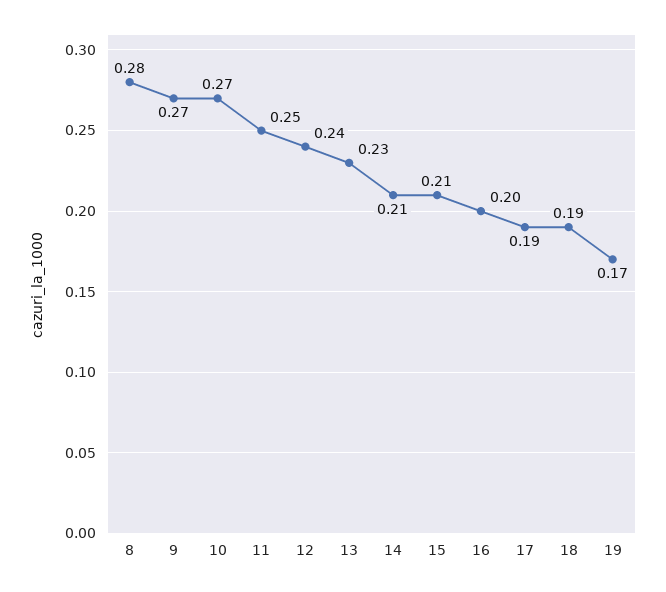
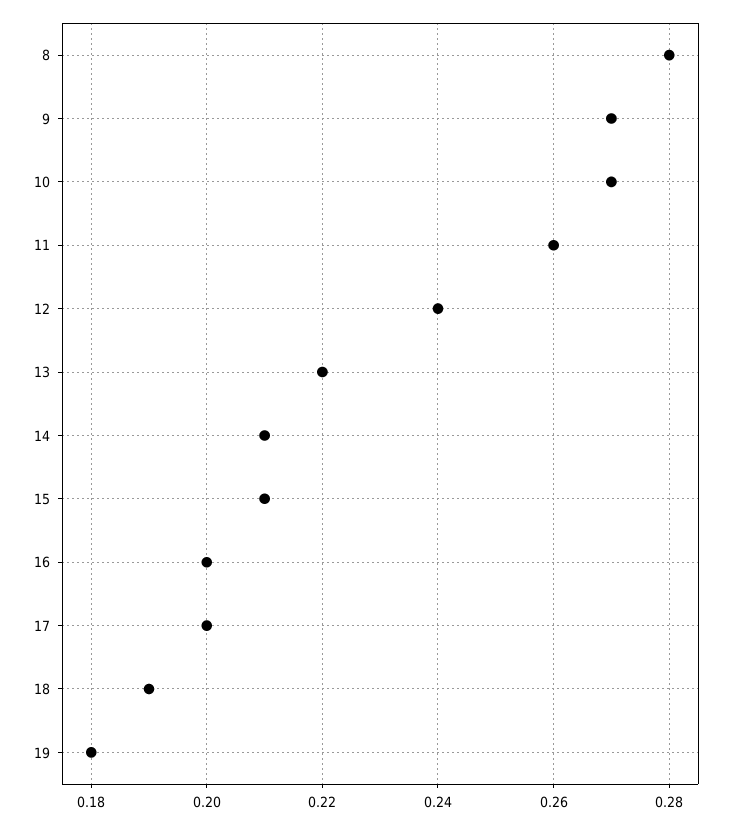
11: 0.25 -> 0.26
13: 0.23 -> 0.22
17: 0.19 -> 0.2
19: 0.17 -> 0.18

